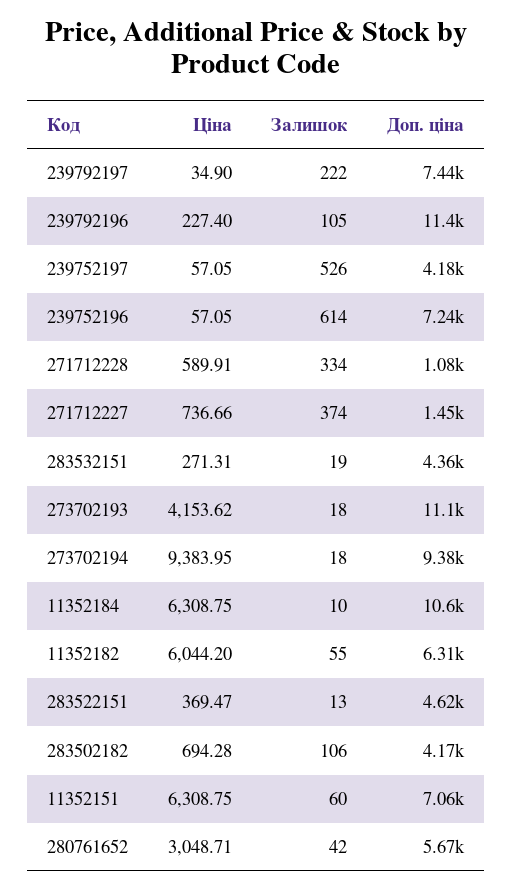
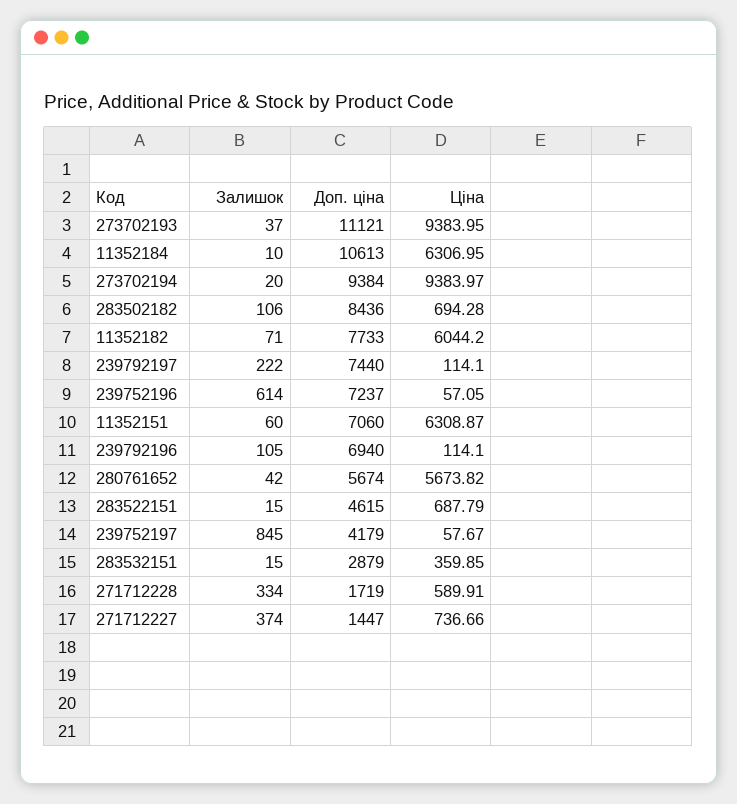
Ціна, 239792197: 34.9 -> 114.1
Ціна, 239792196: 227.4 -> 114.1
Доп. ціна, 239792196: 11400 -> 6940
Ціна, 239752197: 57.05 -> 57.67
Залишок, 239752197: 526 -> 845
Доп. ціна, 271712228: 1080 -> 1719
Ціна, 283532151: 271.31 -> 359.85
Залишок, 283532151: 19 -> 15
Доп. ціна, 283532151: 4360 -> 2879
Ціна, 273702193: 4153.62 -> 9383.95
Залишок, 273702193: 18 -> 37
Ціна, 273702194: 9383.95 -> 9383.97
Залишок, 273702194: 18 -> 20
Ціна, 11352184: 6308.75 -> 6306.95
Залишок, 11352182: 55 -> 71
Доп. ціна, 11352182: 6310 -> 7733
Ціна, 283522151: 369.47 -> 687.79
Залишок, 283522151: 13 -> 15
Доп. ціна, 283502182: 4170 -> 8436
Ціна, 11352151: 6308.75 -> 6308.87
Ціна, 280761652: 3048.71 -> 5673.82

